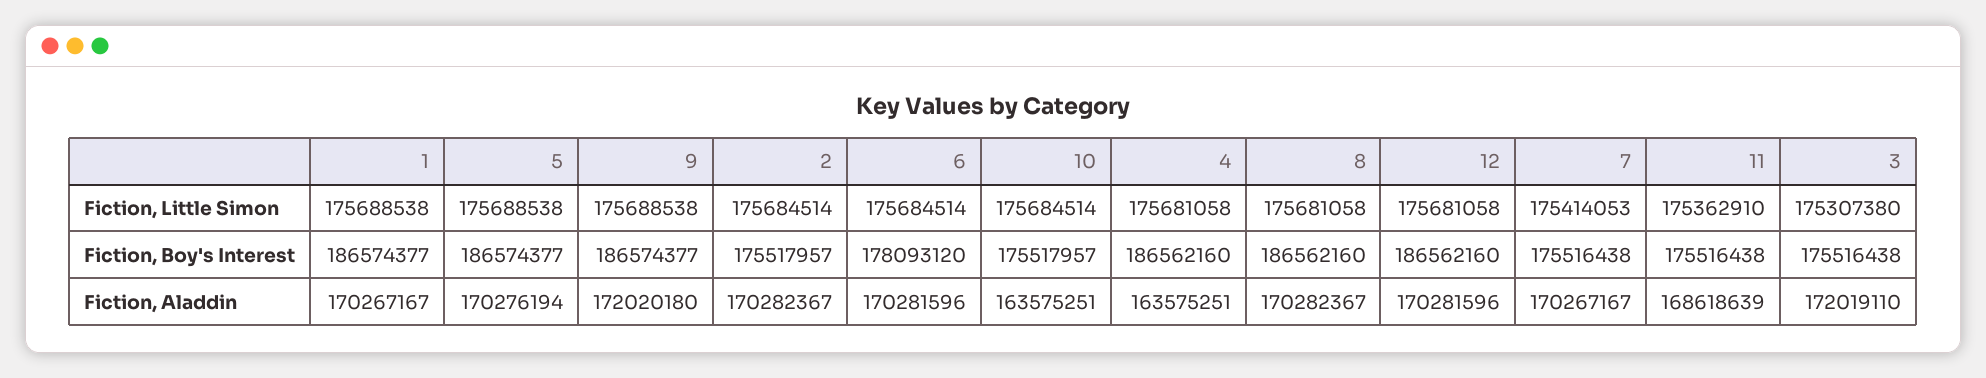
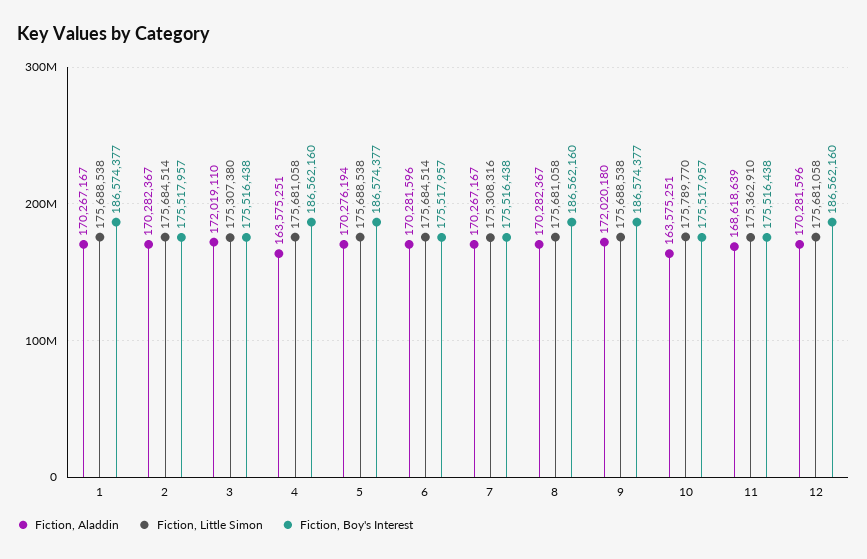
Fiction, Little Simon, 10: 175684514 -> 175789770
Fiction, Little Simon, 7: 175414053 -> 175308316
Fiction, Boy's Interest, 6: 178093120 -> 175517957

